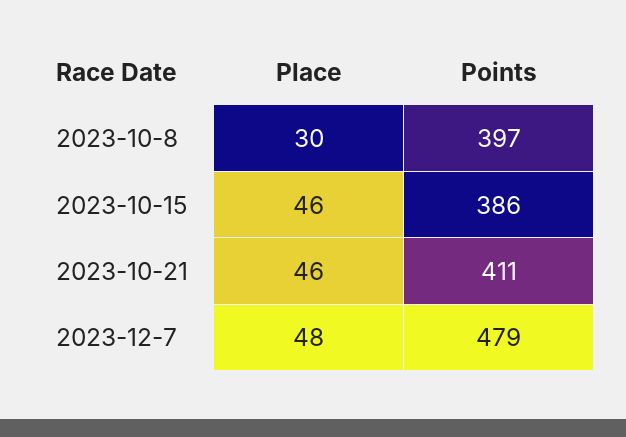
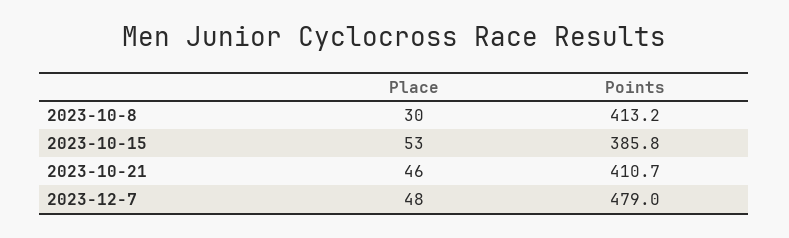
Points, 2023-10-8: 397 -> 413.2
Place, 2023-10-15: 46 -> 53

